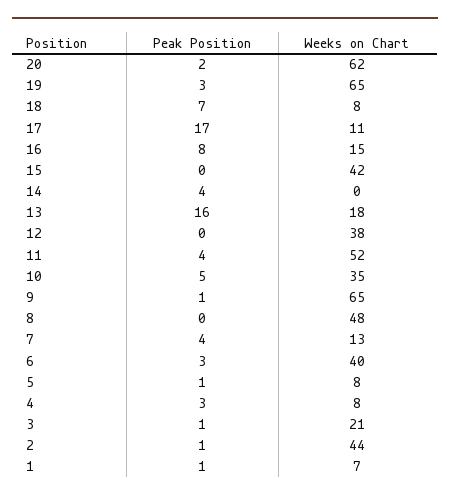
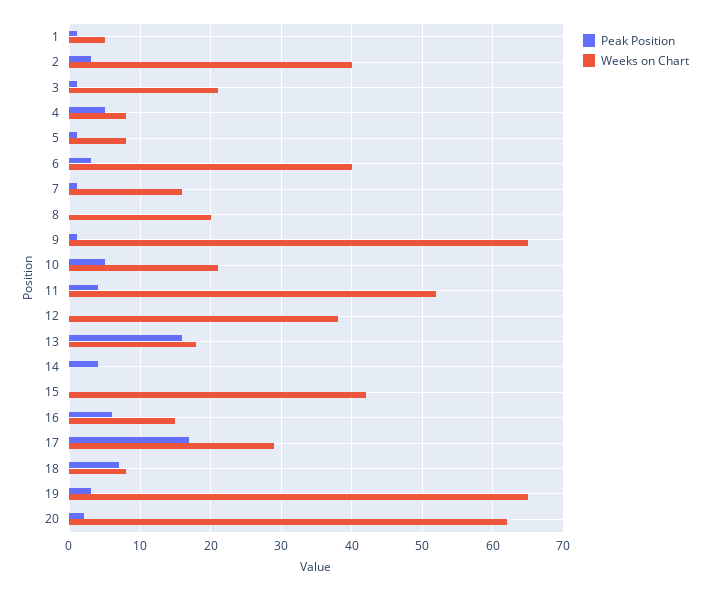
Weeks on Chart, 17: 11 -> 29
Peak Position, 16: 8 -> 6
Weeks on Chart, 10: 35 -> 21
Weeks on Chart, 8: 48 -> 20
Peak Position, 7: 4 -> 1
Weeks on Chart, 7: 13 -> 16
Peak Position, 4: 3 -> 5
Peak Position, 2: 1 -> 3
Weeks on Chart, 2: 44 -> 40
Weeks on Chart, 1: 7 -> 5

